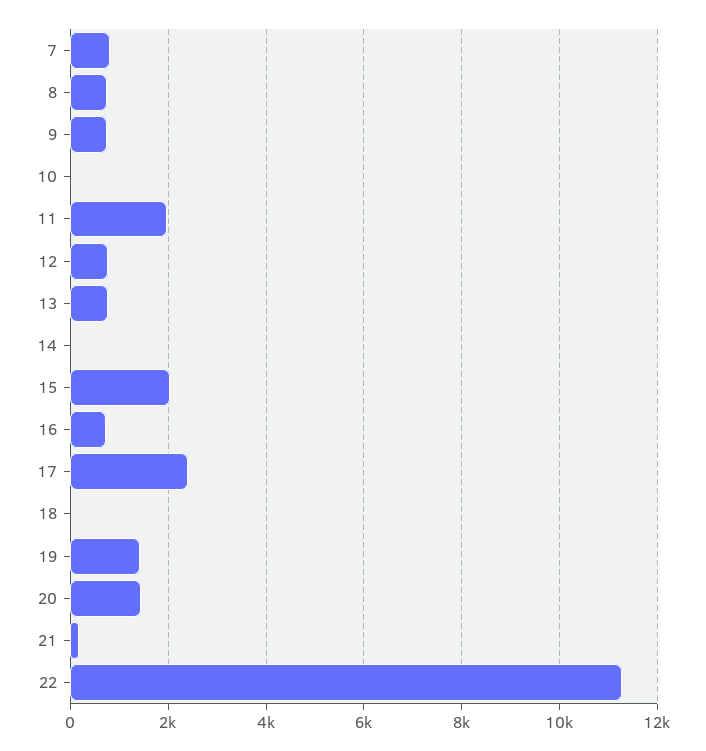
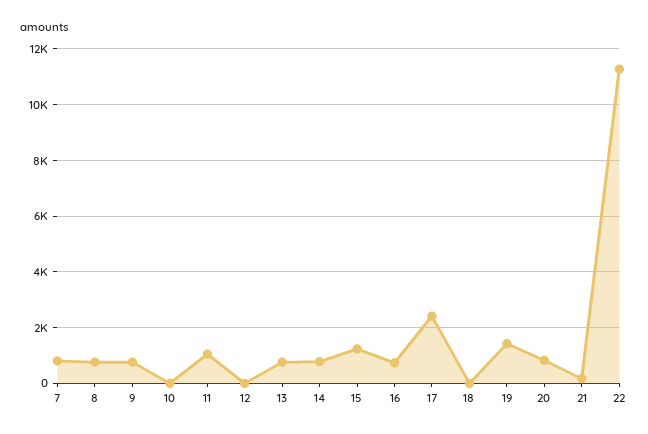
11: 2000 -> 1000
12: 800 -> 0
14: 0 -> 750
15: 2000 -> 1250
20: 1400 -> 750

